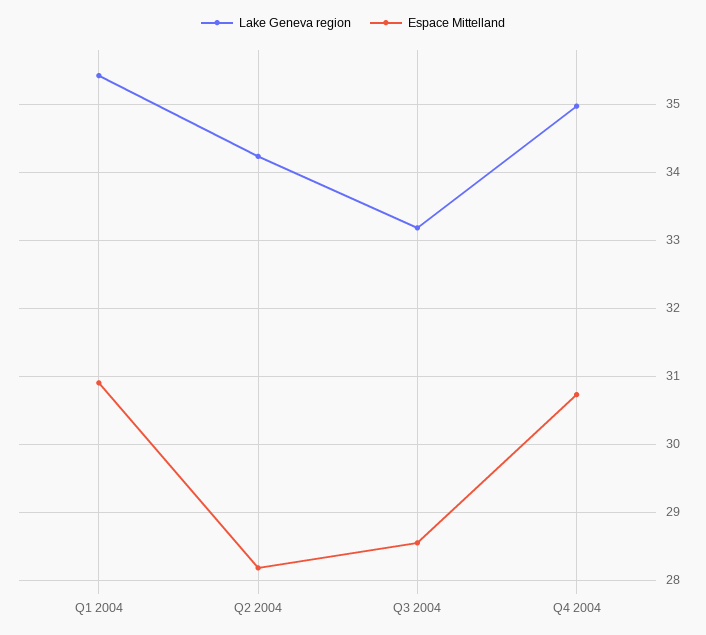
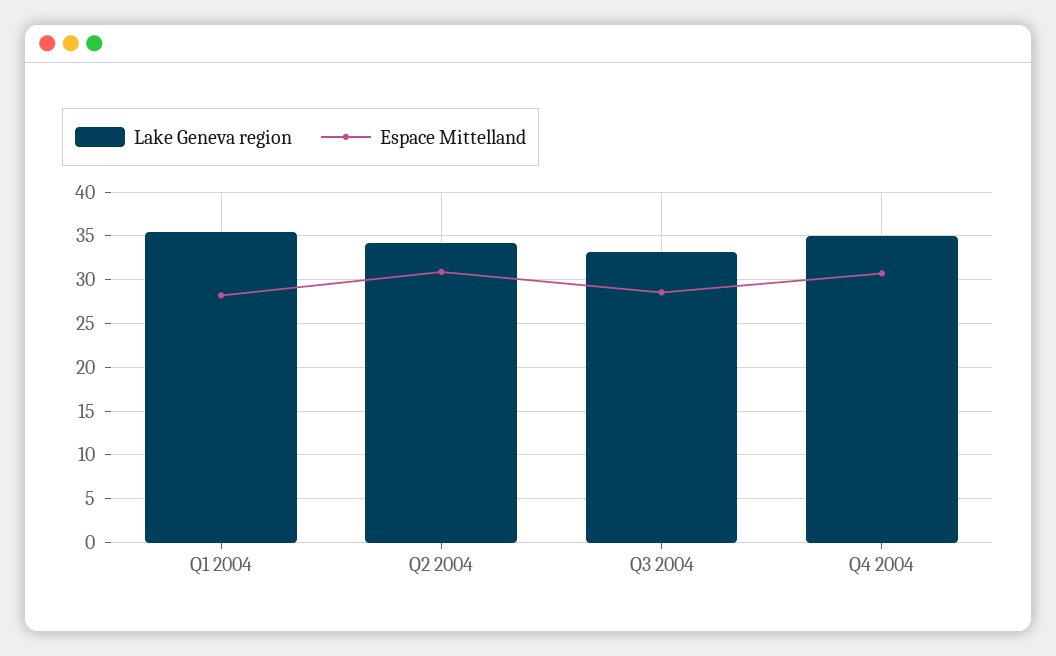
Espace Mittelland, Q1 2004: 30.9 -> 28
Espace Mittelland, Q2 2004: 28.2 -> 31

